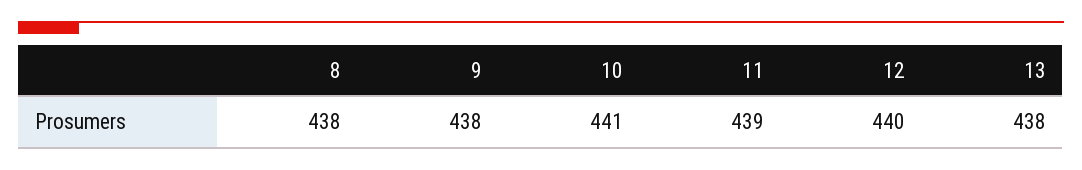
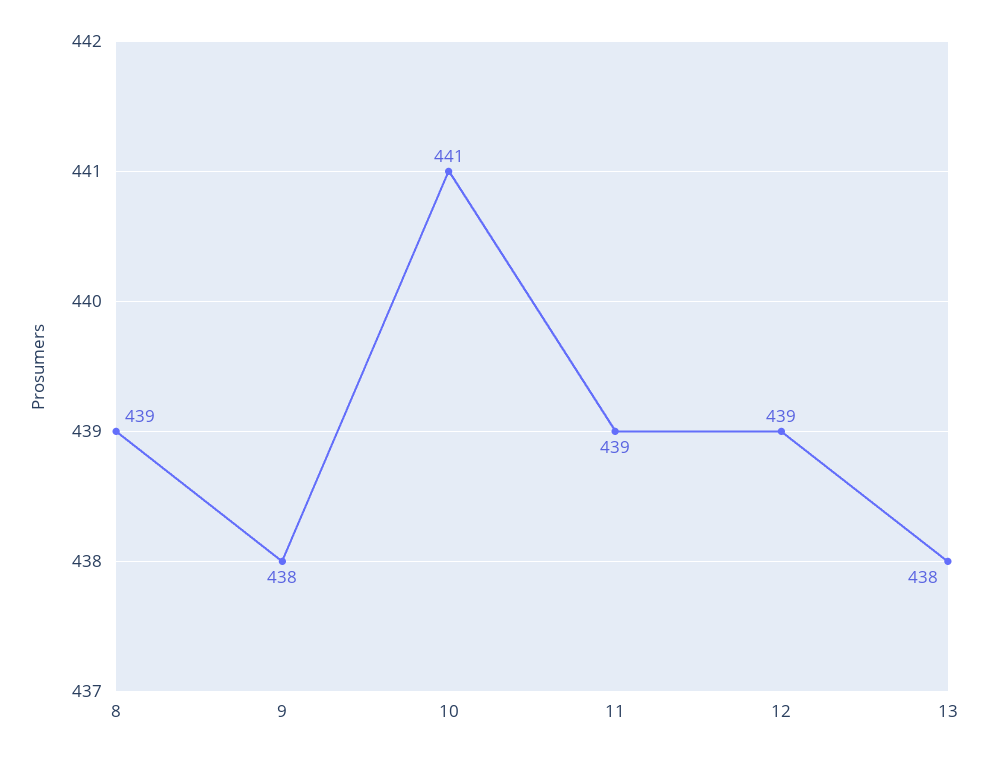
8: 438 -> 439
12: 440 -> 439

